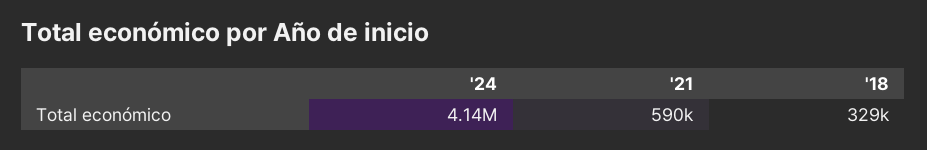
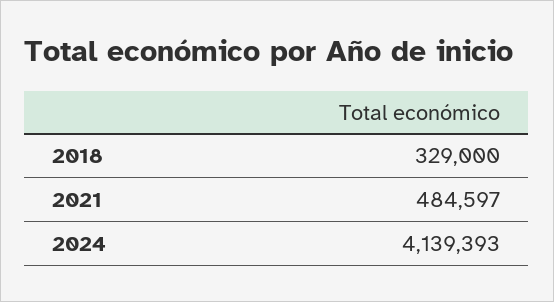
'21: 590000 -> 484597

